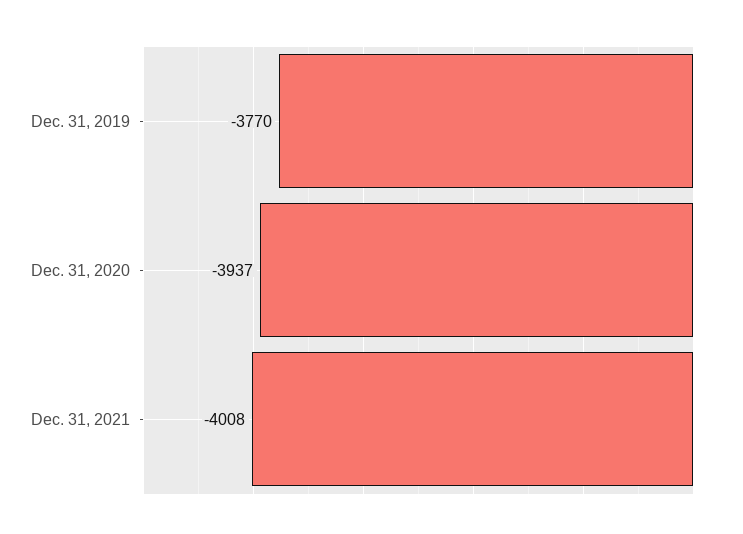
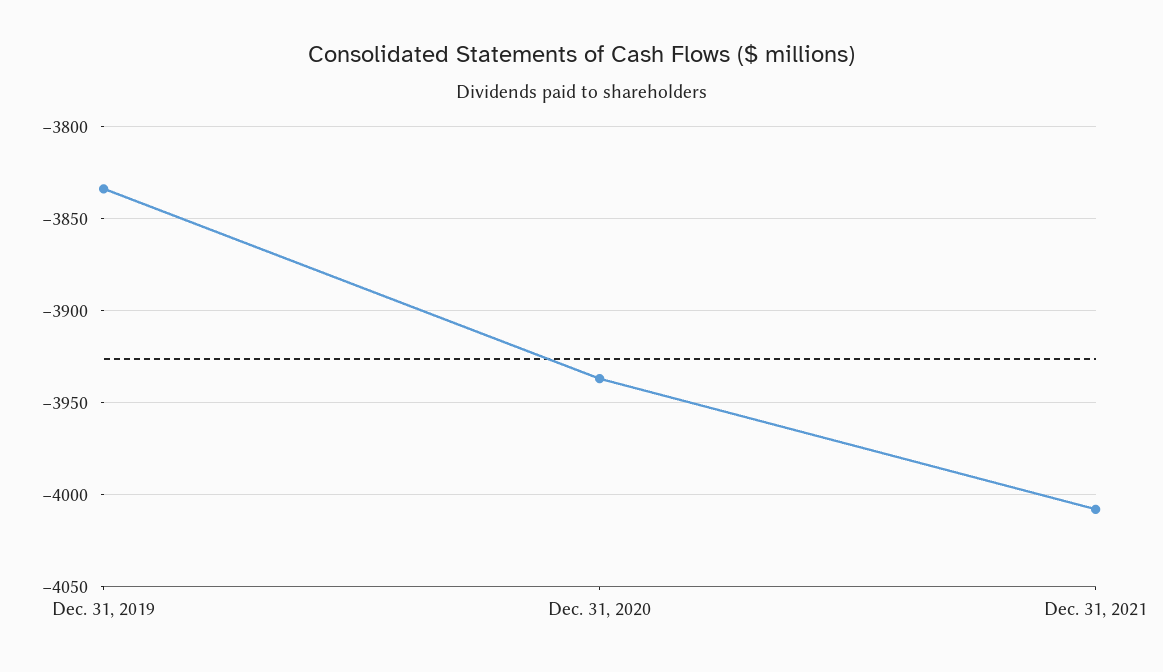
Dec. 31, 2019: -3770 -> -3835

